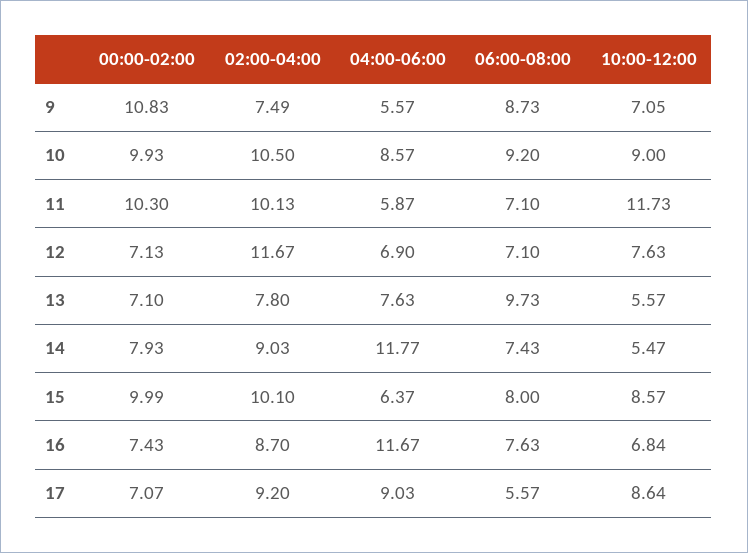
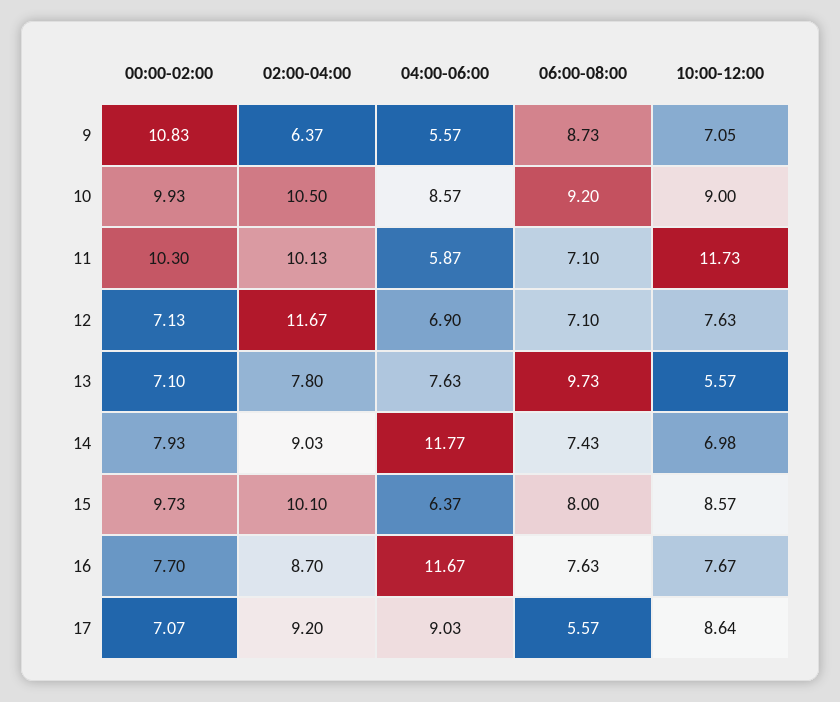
02:00-04:00, 9: 7.49 -> 6.37
10:00-12:00, 14: 5.47 -> 6.98
00:00-02:00, 15: 9.99 -> 9.73
00:00-02:00, 16: 7.43 -> 7.7
10:00-12:00, 16: 6.84 -> 7.67

